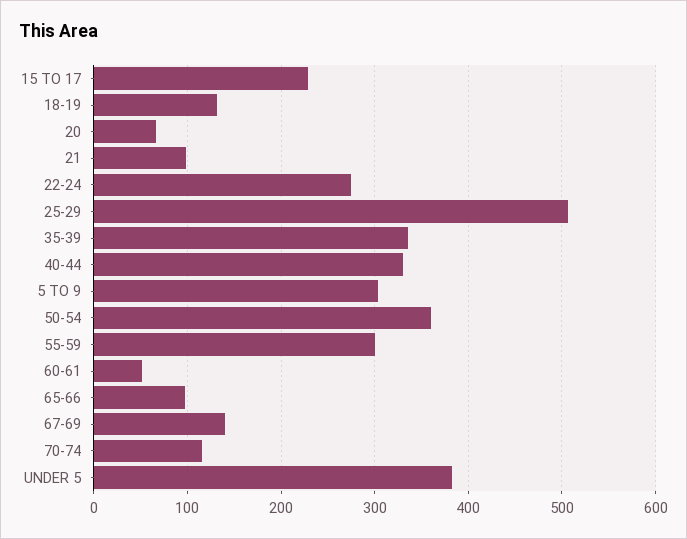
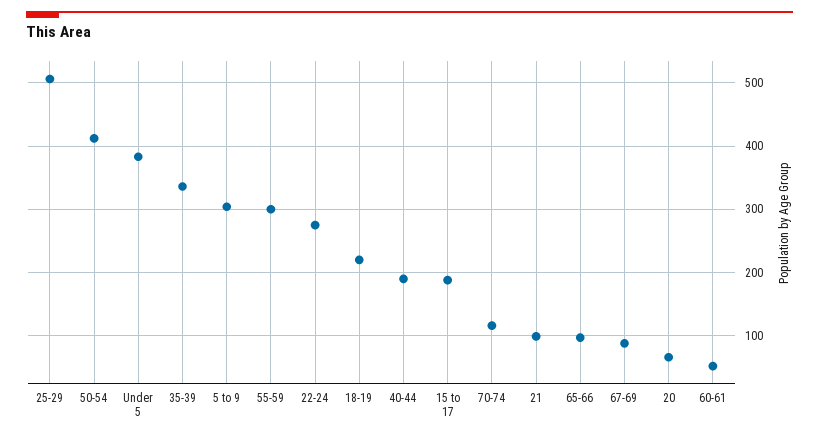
15 TO 17: 230 -> 190
18-19: 130 -> 220
40-44: 330 -> 190
50-54: 360 -> 410
67-69: 140 -> 90

